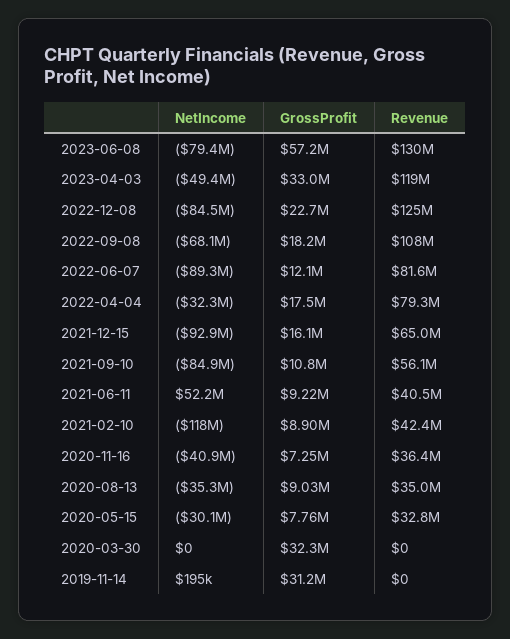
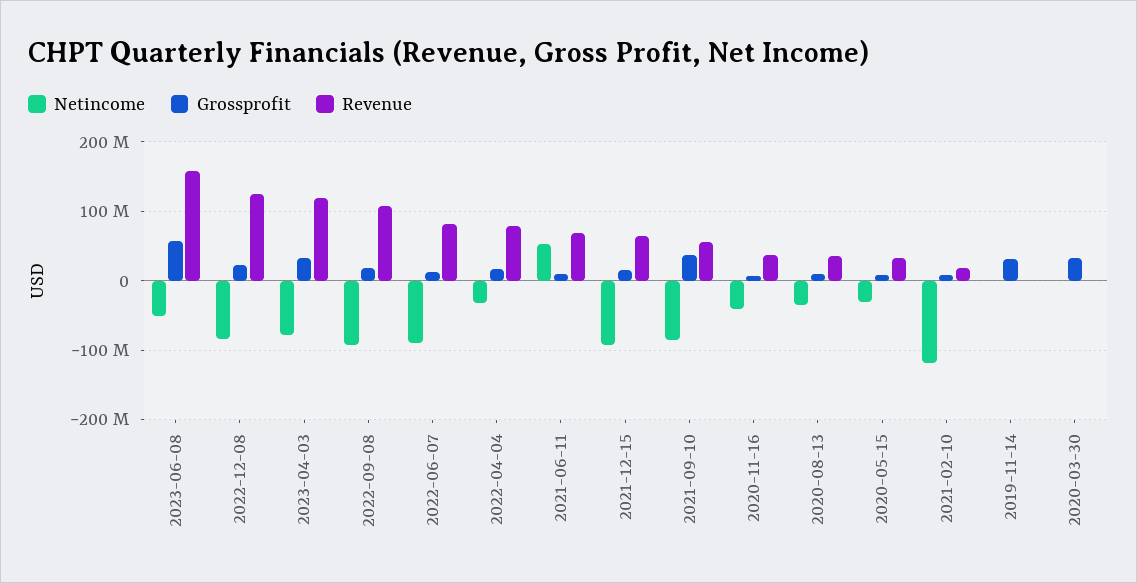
NetIncome, 2023-06-08: -79400000 -> -50000000
Revenue, 2023-06-08: 130000000 -> 160000000
NetIncome, 2023-04-03: -49400000 -> -80000000
NetIncome, 2022-09-08: -68100000 -> -90000000
GrossProfit, 2021-09-10: 10800000 -> 40000000
Revenue, 2021-06-11: 40500000 -> 70000000
Revenue, 2021-02-10: 42400000 -> 20000000

